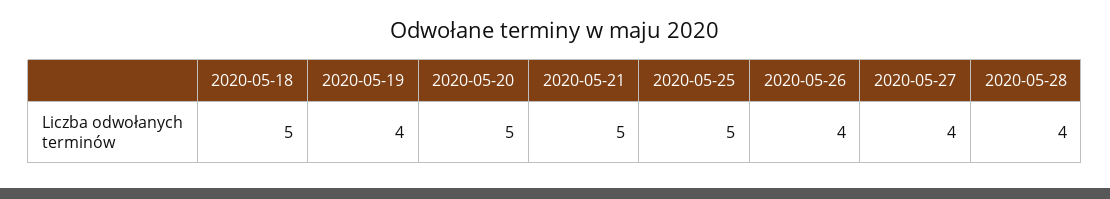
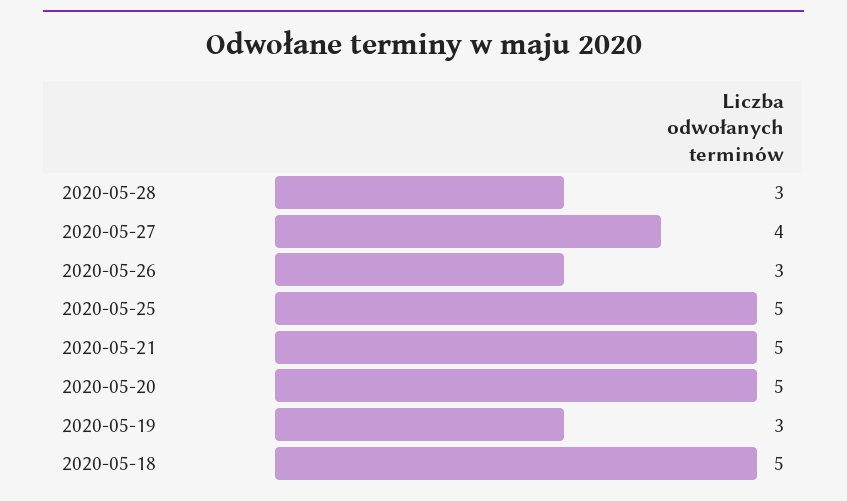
2020-05-19: 4 -> 3
2020-05-26: 4 -> 3
2020-05-28: 4 -> 3

